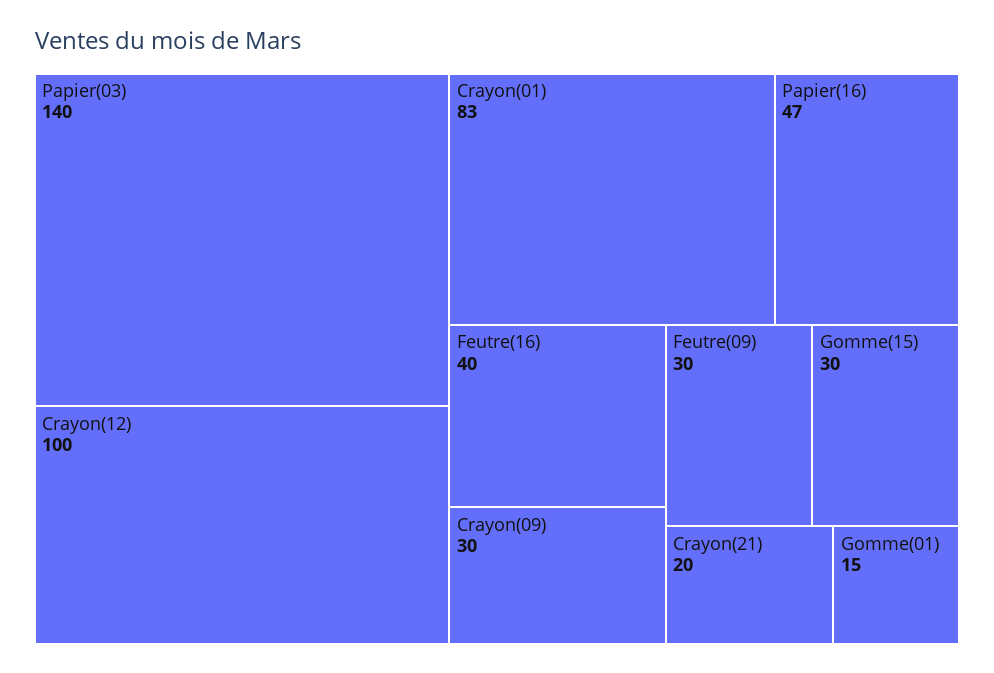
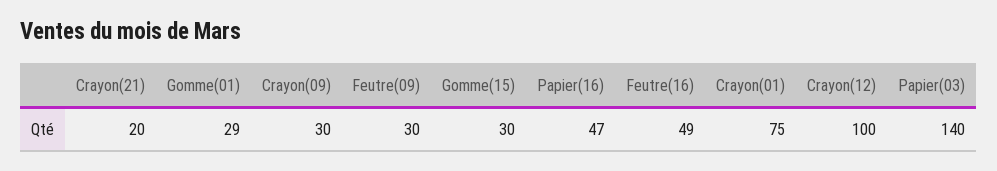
Crayon(01): 83 -> 75
Feutre(16): 40 -> 49
Gomme(01): 15 -> 29

